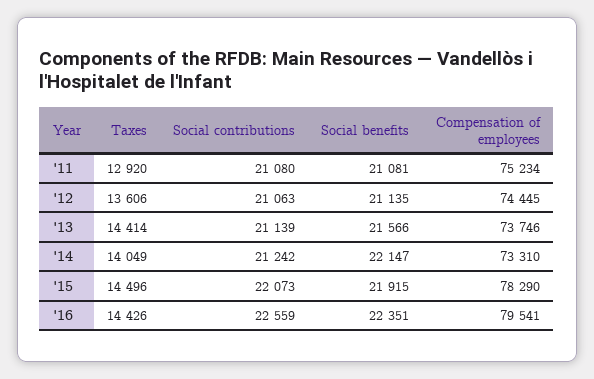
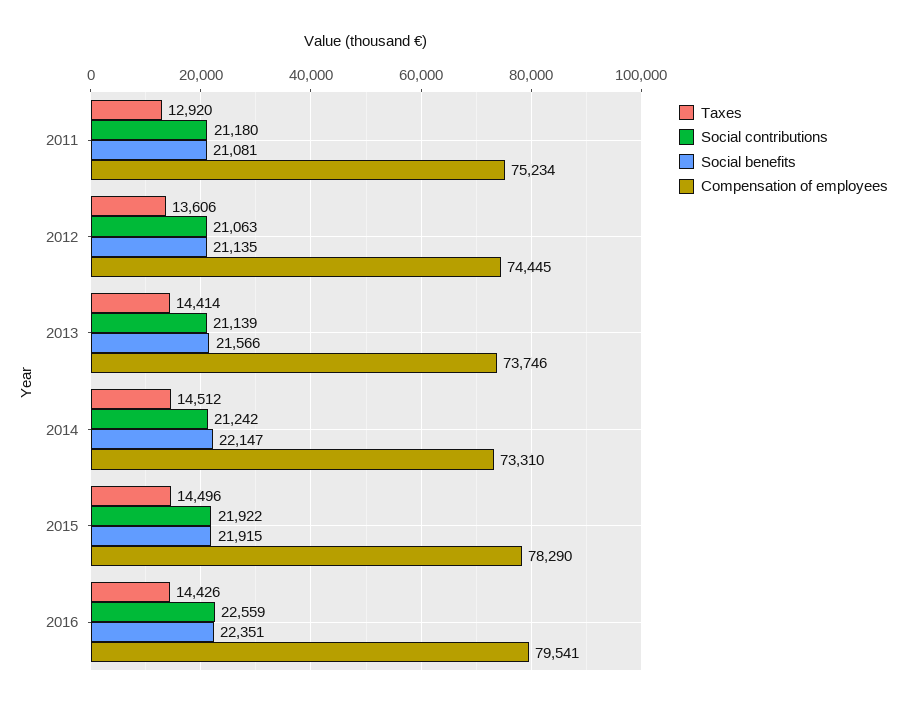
Social contributions, '11: 21080 -> 21180
Taxes, '14: 14049 -> 14512
Social contributions, '15: 22073 -> 21922

